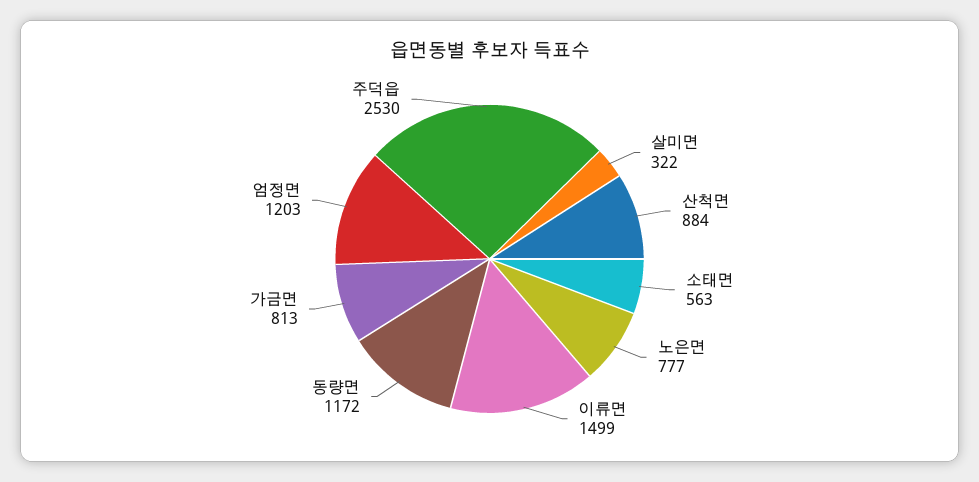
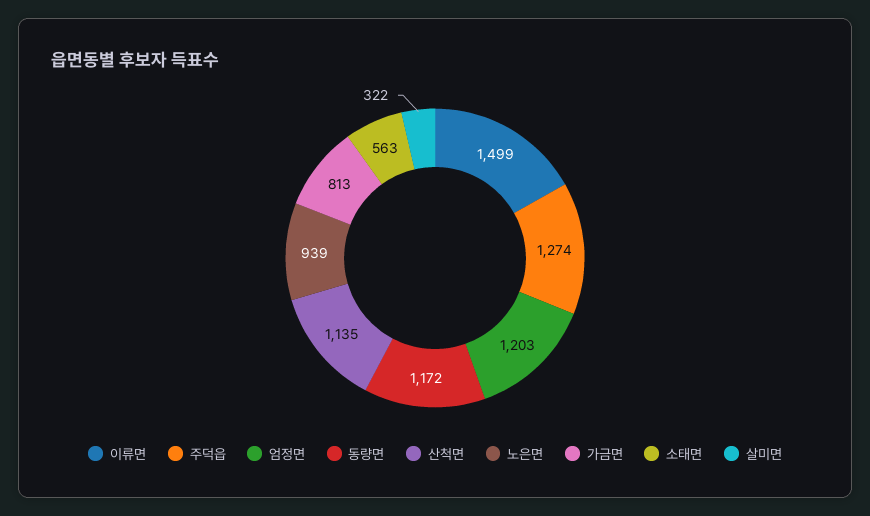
산척면: 884 -> 1135
노은면: 777 -> 939
주덕읍: 2530 -> 1274

